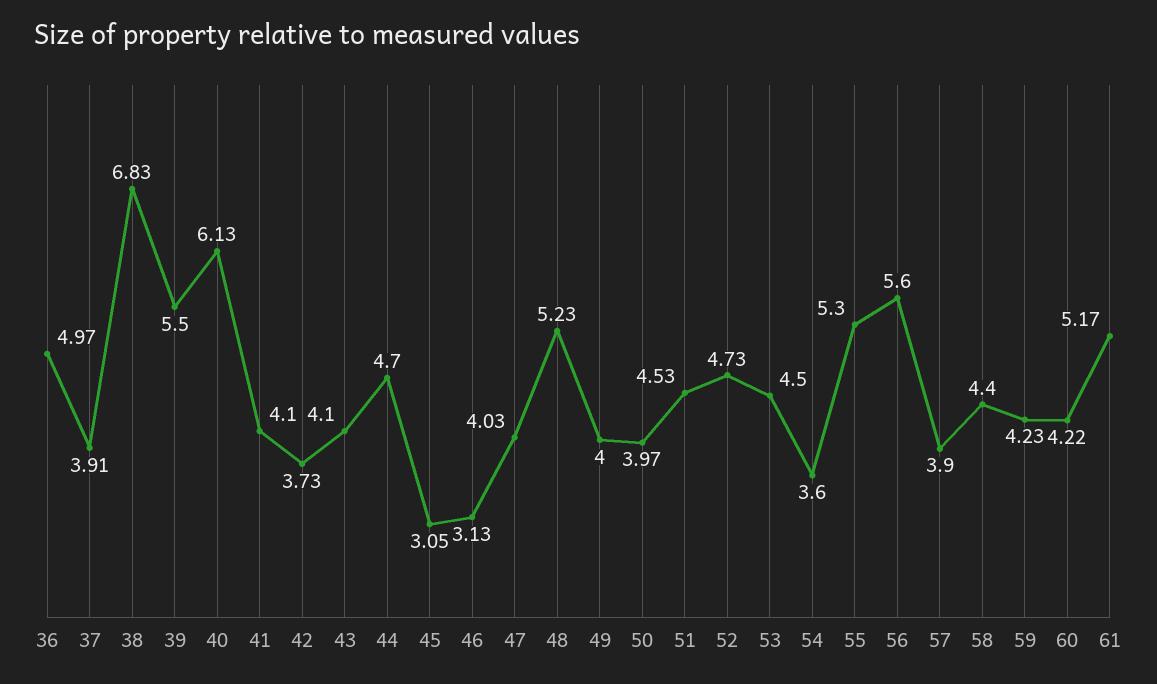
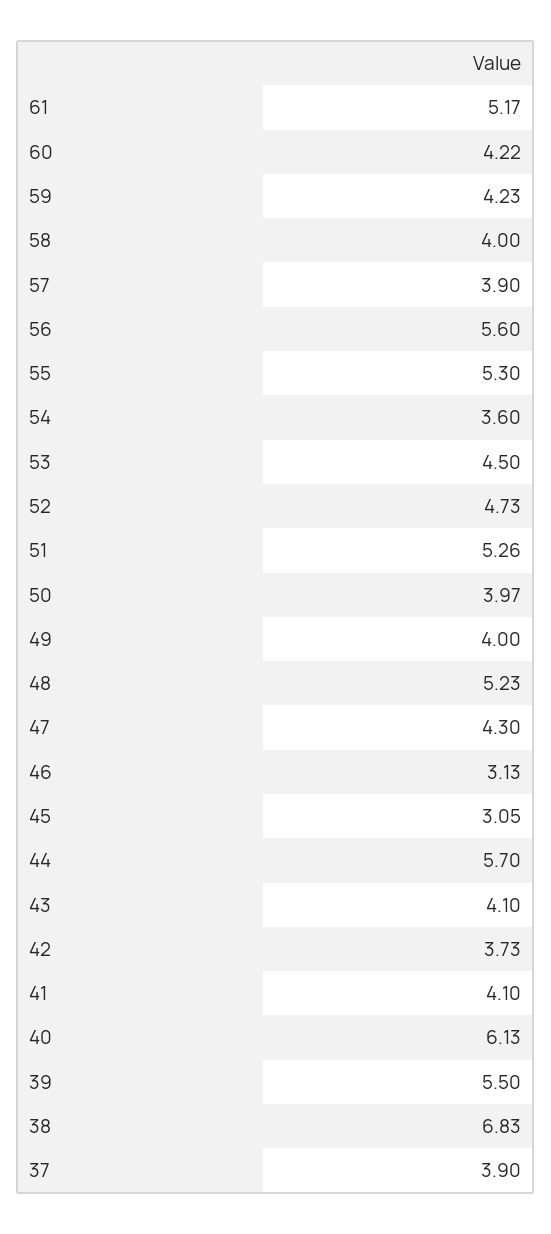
36: 4.97 -> none
37: 3.91 -> 3.9
44: 4.7 -> 5.7
47: 4.03 -> 4.3
51: 4.53 -> 5.26
58: 4.4 -> 4

